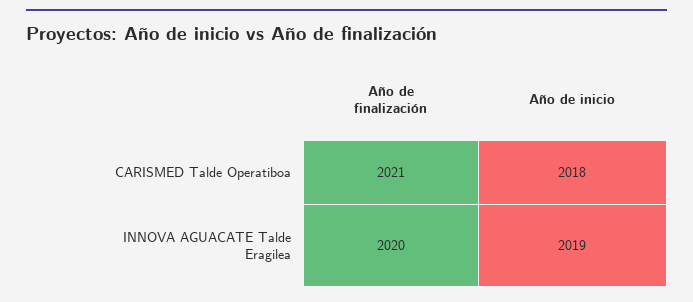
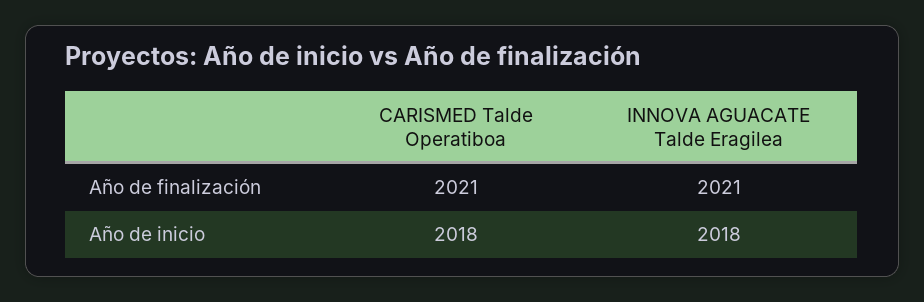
Año de finalización, INNOVA AGUACATE Talde Eragilea: 2020 -> 2021
Año de inicio, INNOVA AGUACATE Talde Eragilea: 2019 -> 2018

